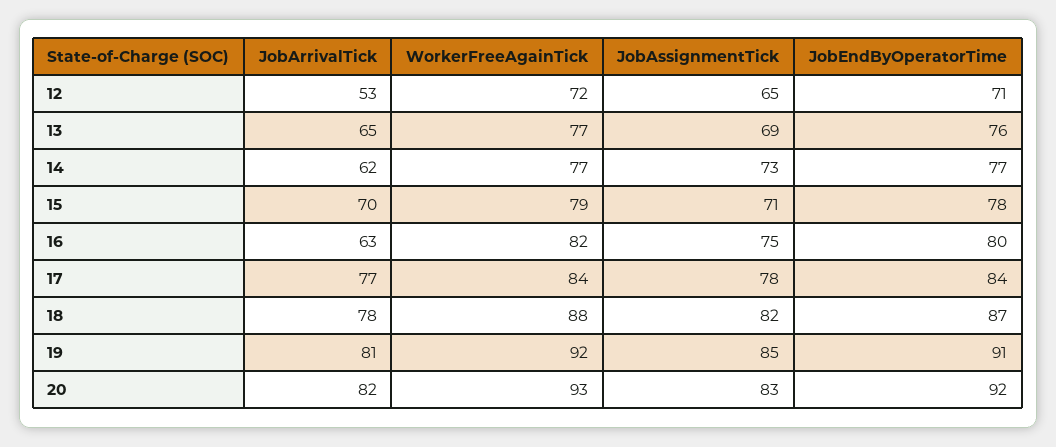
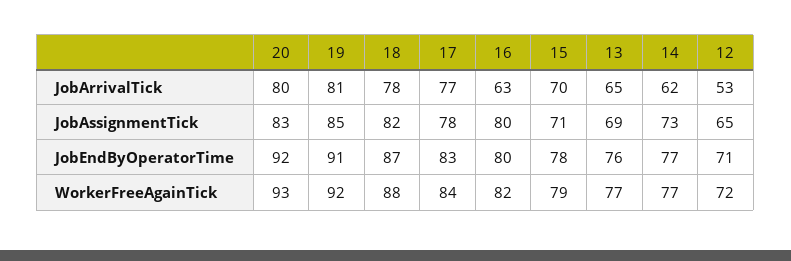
JobAssignmentTick, 16: 75 -> 80
JobEndByOperatorTime, 17: 84 -> 83
JobArrivalTick, 20: 82 -> 80

